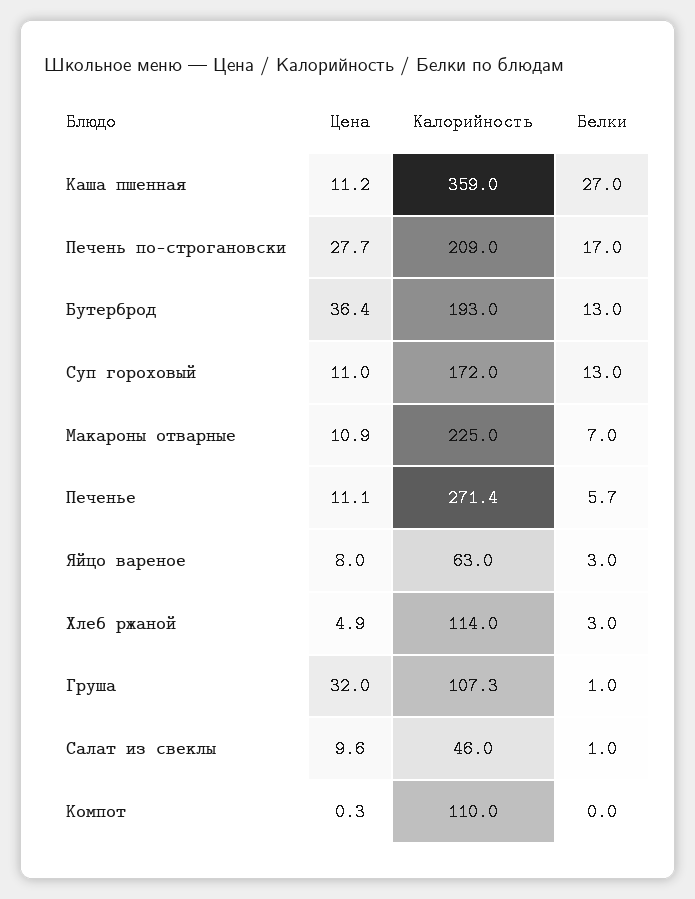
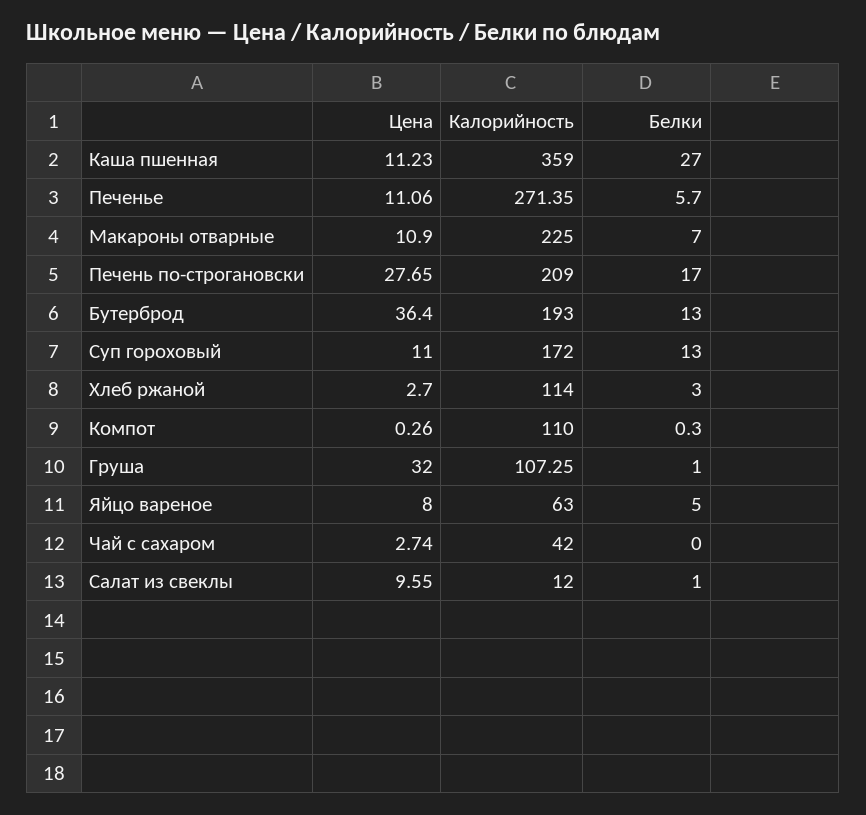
Белки, Яйцо вареное: 3 -> 5
Цена, Хлеб ржаной: 4.9 -> 2.7
Калорийность, Салат из свеклы: 46 -> 12
Белки, Компот: 0 -> 0.3
Цена, Чай с сахаром: none -> 2.74
Калорийность, Чай с сахаром: none -> 42
Белки, Чай с сахаром: none -> 0

